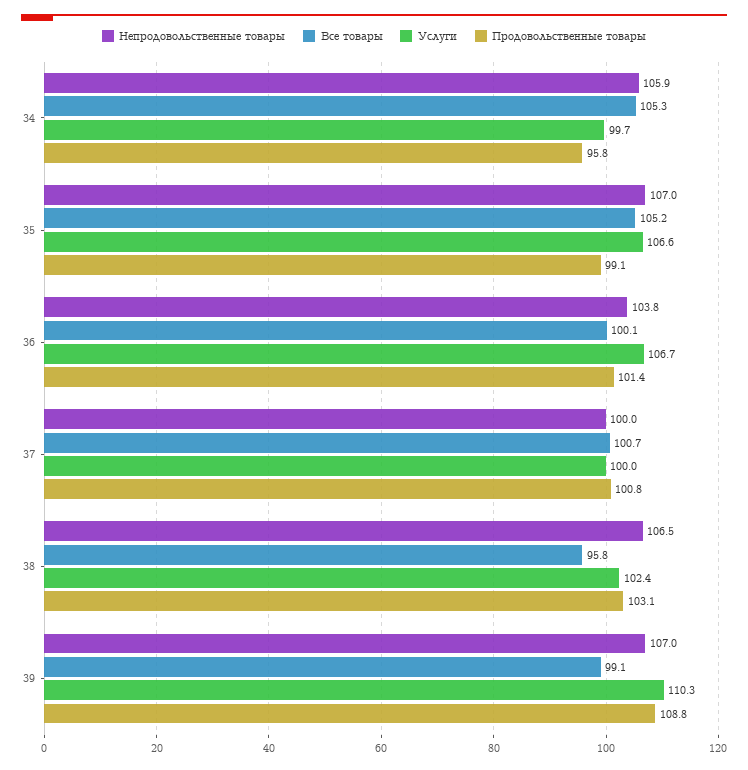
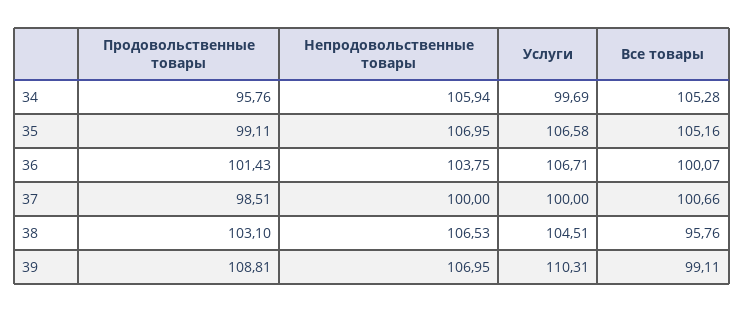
Продовольственные товары, 37: 100.8 -> 98.51
Услуги, 38: 102.4 -> 104.51

